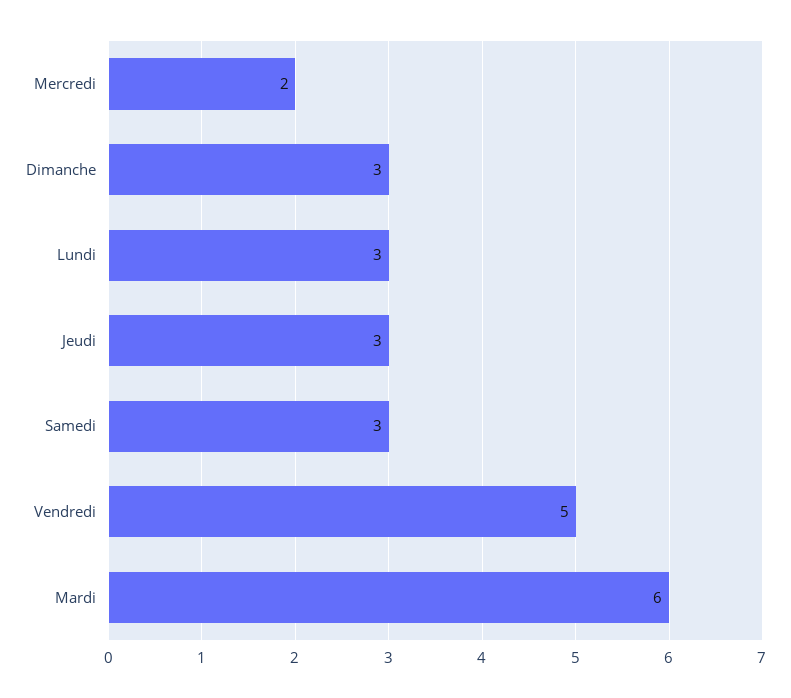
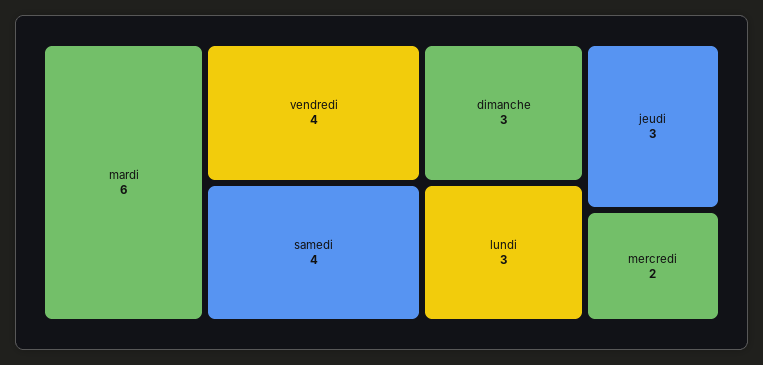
Samedi: 3 -> 4
Vendredi: 5 -> 4

